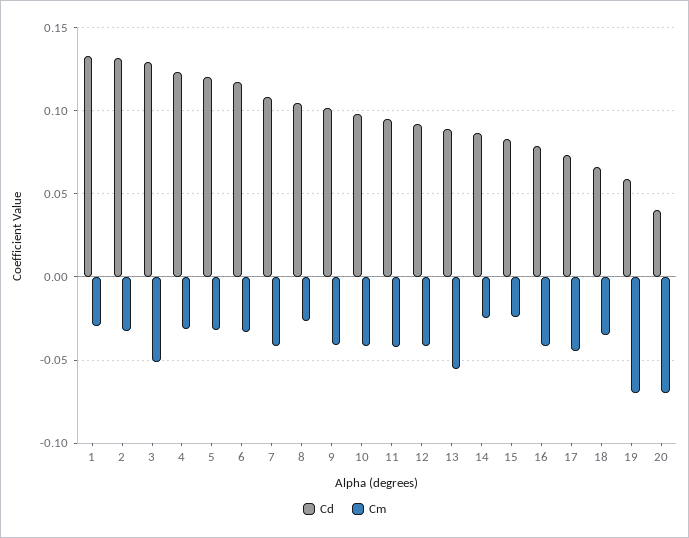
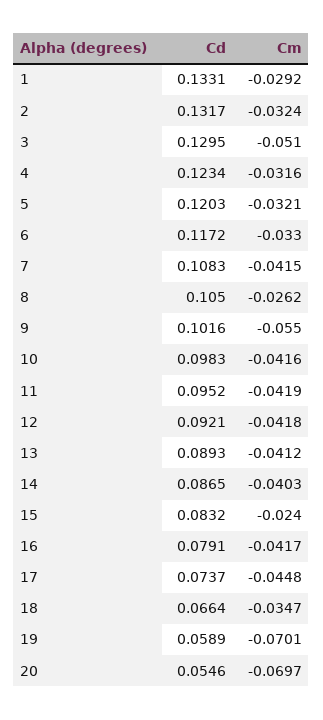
Cm, 9: -0.04 -> -0.055
Cm, 13: -0.055 -> -0.0412
Cm, 14: -0.025 -> -0.0403
Cd, 20: 0.04 -> 0.0546

